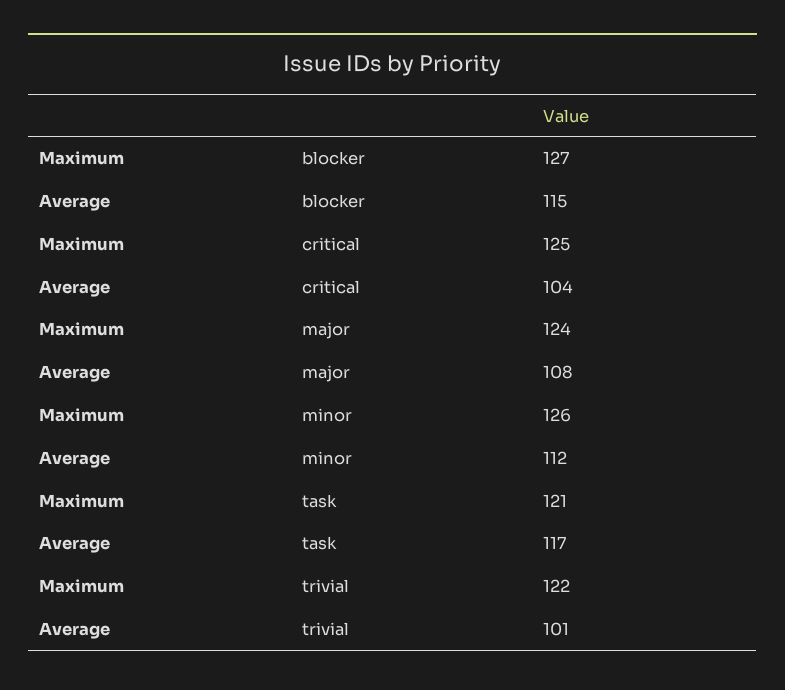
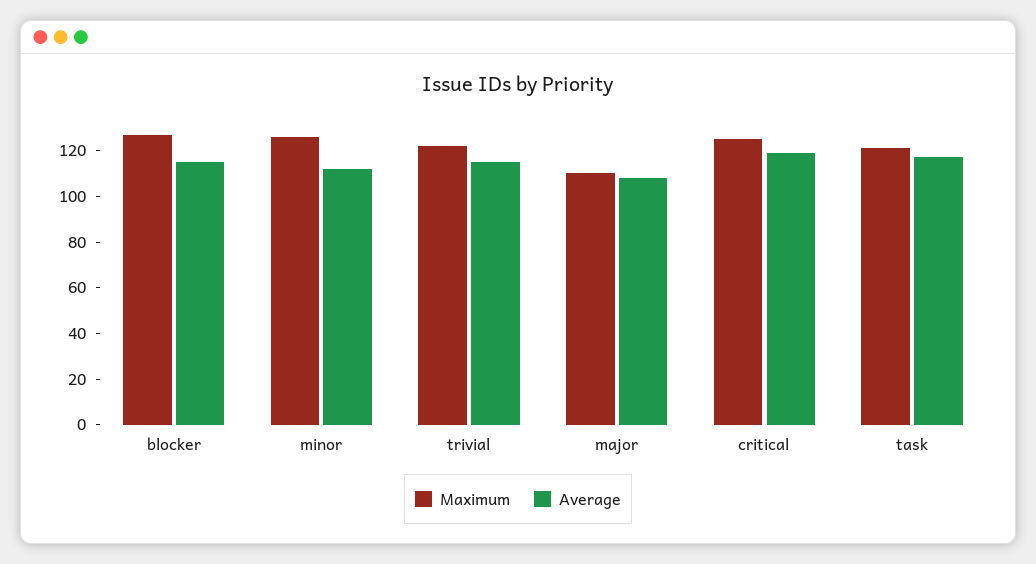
Average, critical: 104 -> 120
Maximum, major: 124 -> 110
Average, trivial: 101 -> 115

